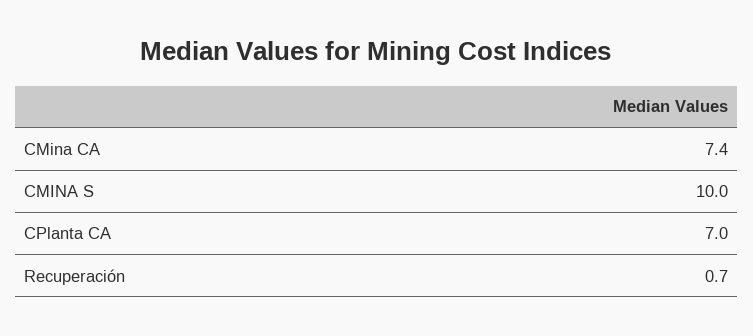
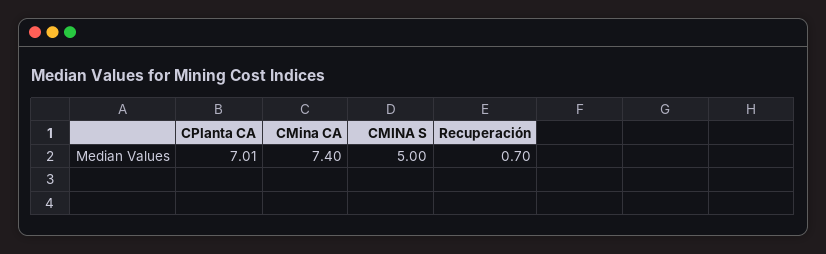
CMINA S: 10 -> 5
CPlanta CA: 7 -> 7.01

